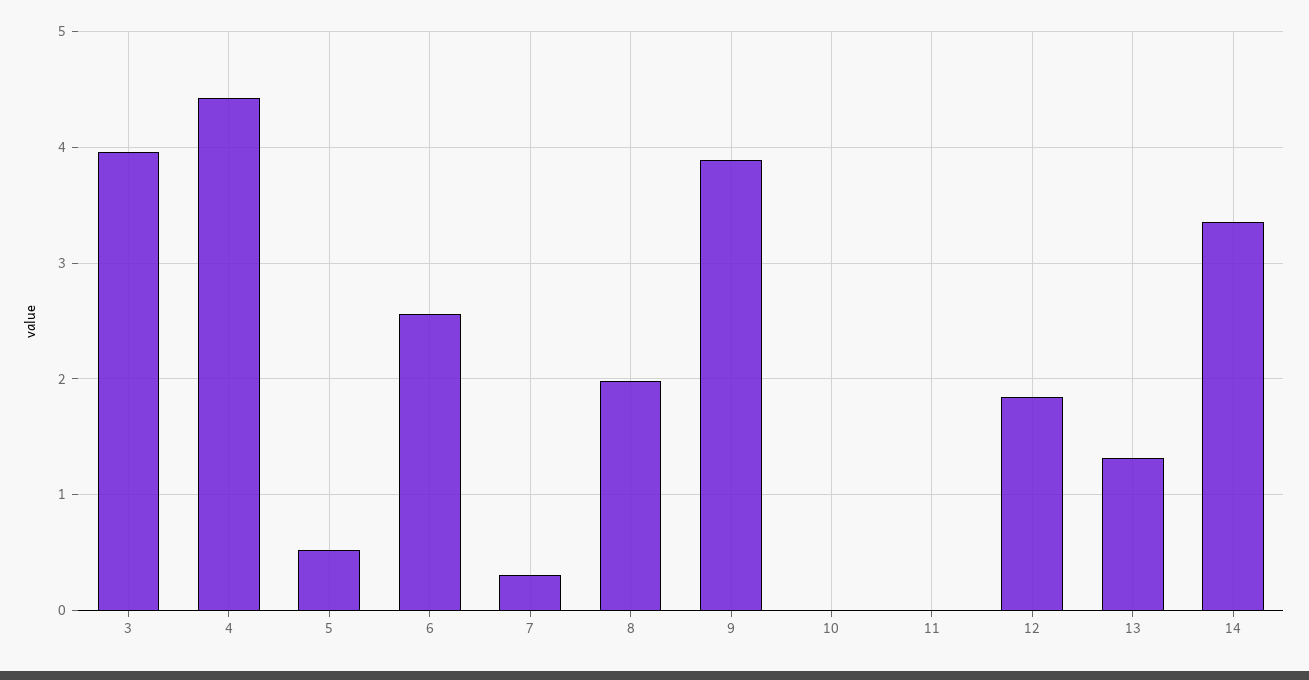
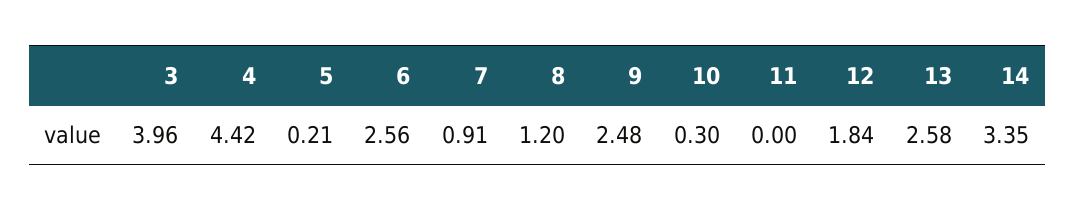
5: 0.5 -> 0.21
7: 0.3 -> 0.91
8: 2 -> 1.2
9: 3.9 -> 2.48
10: 0 -> 0.3
13: 1.3 -> 2.58

